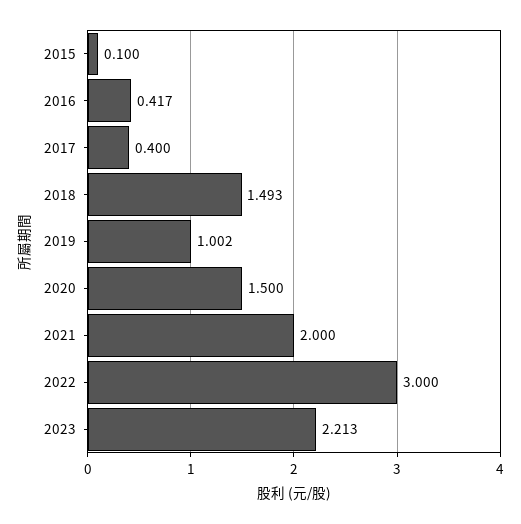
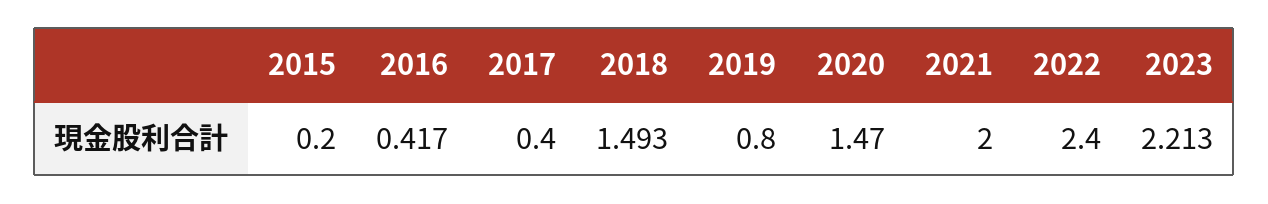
2015: 0.1 -> 0.2
2019: 1.002 -> 0.8
2020: 1.5 -> 1.47
2022: 3 -> 2.4

